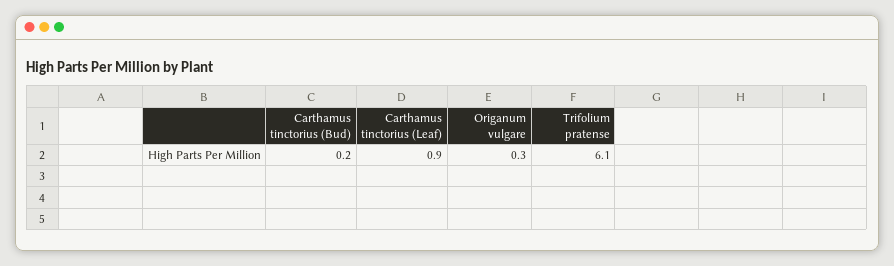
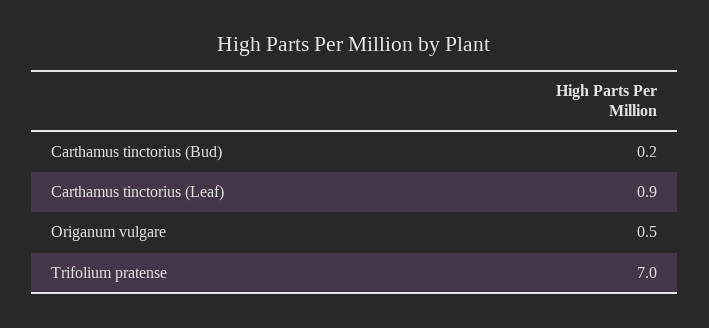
Origanum vulgare: 0.3 -> 0.5
Trifolium pratense: 6.1 -> 7

